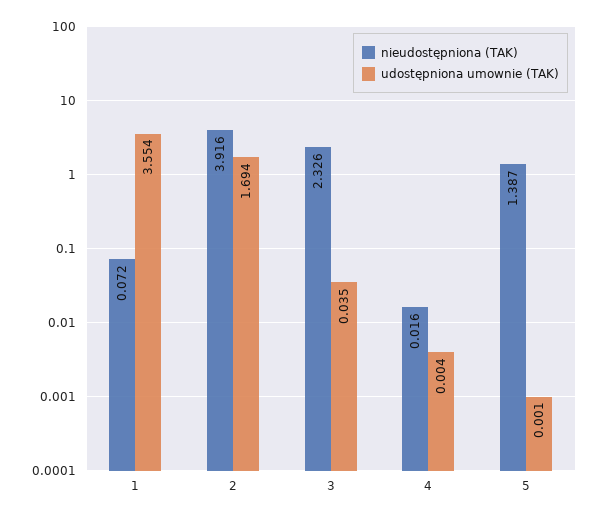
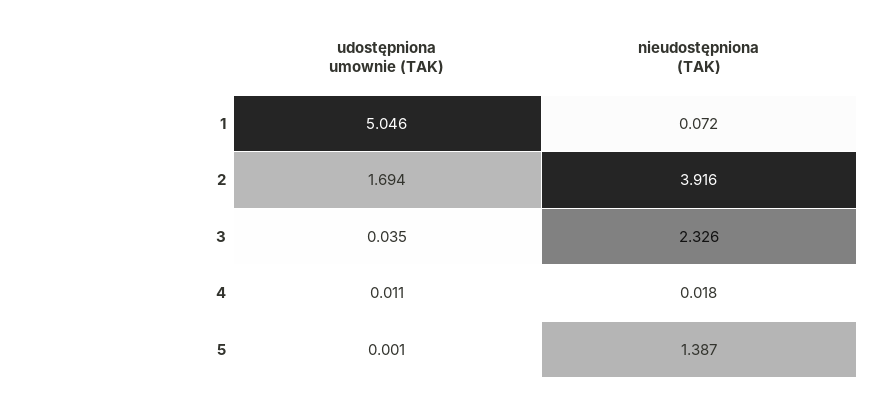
udostępniona umownie (TAK), 1: 3.554 -> 5.046
nieudostępniona (TAK), 4: 0.016 -> 0.018
udostępniona umownie (TAK), 4: 0.004 -> 0.011

